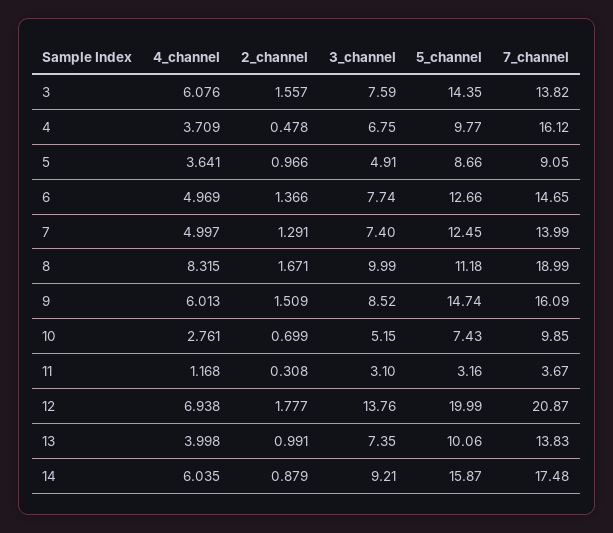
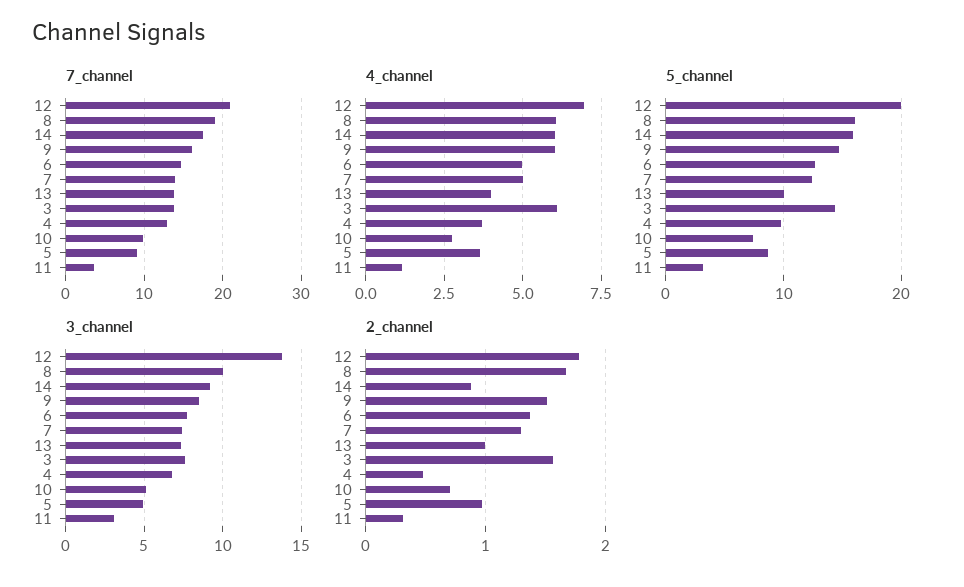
7_channel, 4: 16.12 -> 13
4_channel, 8: 8.315 -> 6
5_channel, 8: 11.18 -> 16

